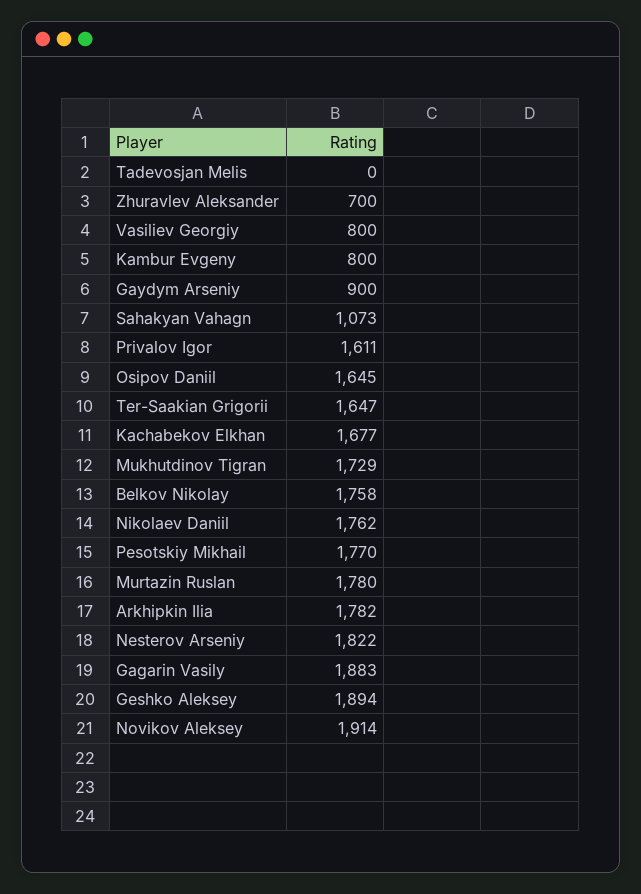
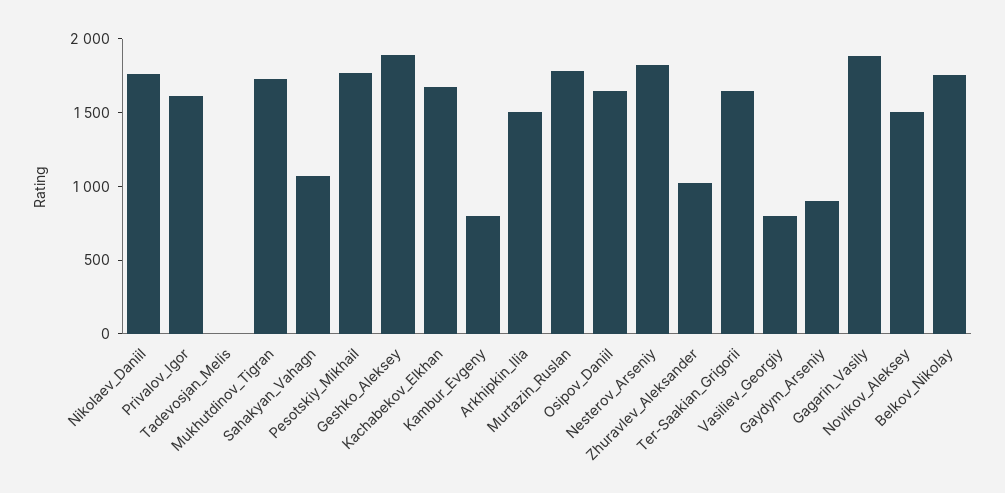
Zhuravlev Aleksander: 700 -> 1000
Arkhipkin Ilia: 1782 -> 1500
Novikov Aleksey: 1914 -> 1500

